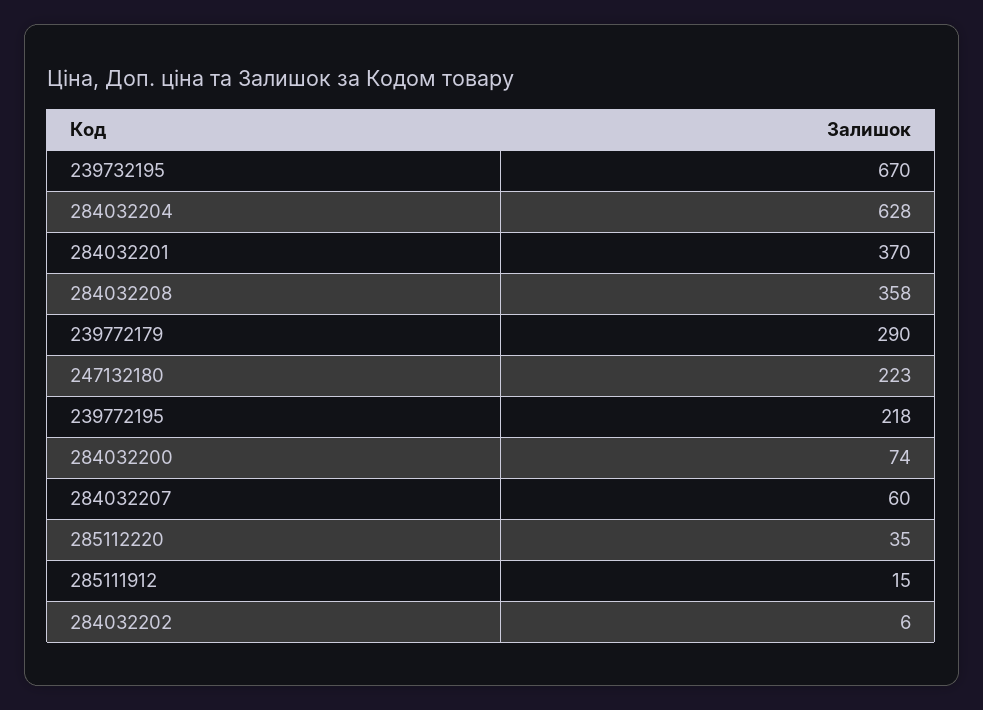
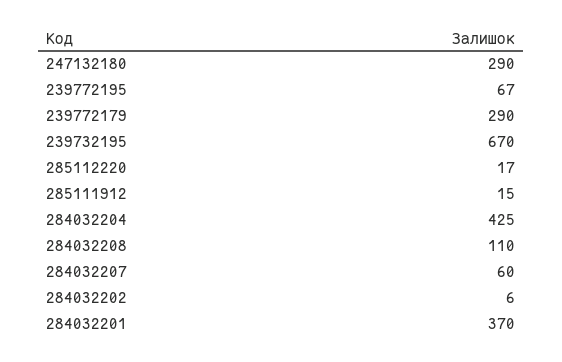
284032204: 628 -> 425
284032208: 358 -> 110
247132180: 223 -> 290
239772195: 218 -> 67
284032200: 74 -> none
285112220: 35 -> 17

